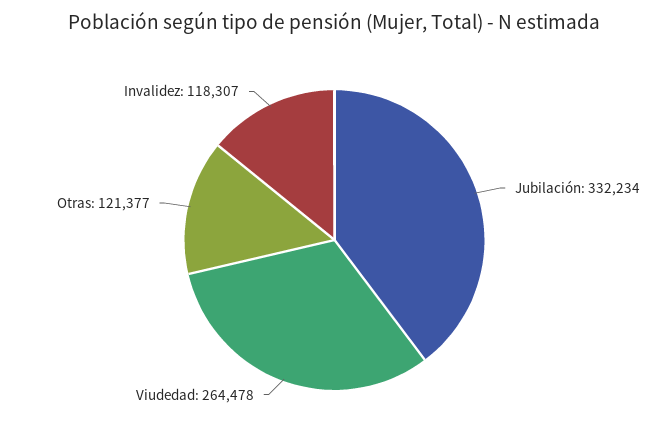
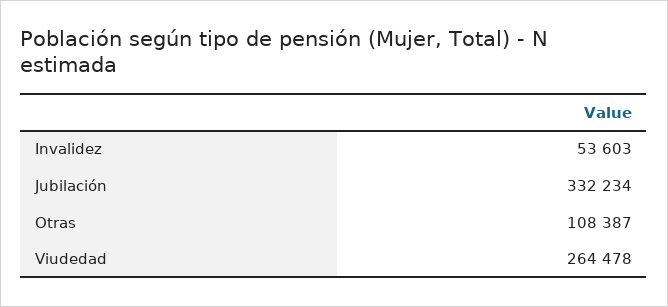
Otras: 121377 -> 108387
Invalidez: 118307 -> 53603

